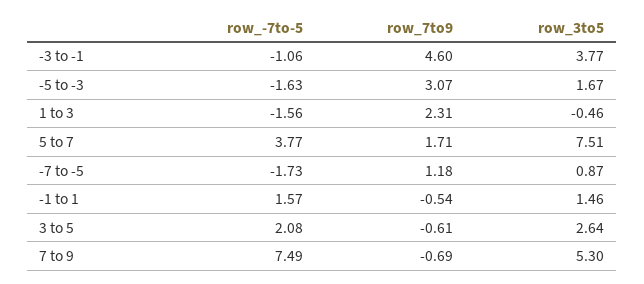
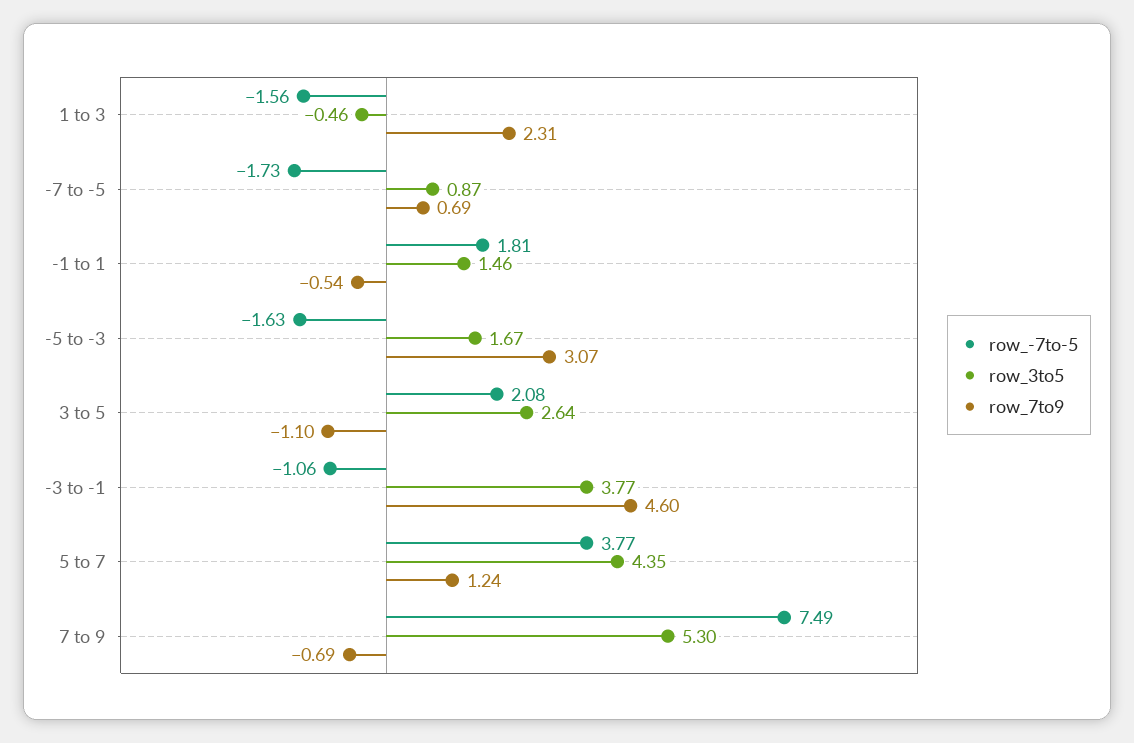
row_7to9, 5 to 7: 1.71 -> 1.24
row_3to5, 5 to 7: 7.51 -> 4.35
row_7to9, -7 to -5: 1.18 -> 0.69
row_-7to-5, -1 to 1: 1.57 -> 1.81
row_7to9, 3 to 5: -0.61 -> -1.1

